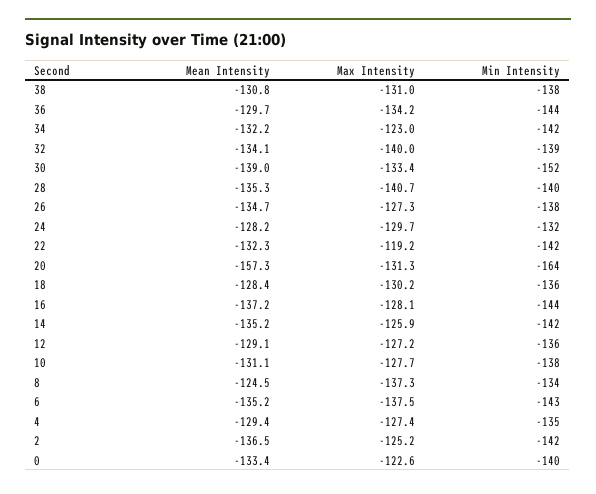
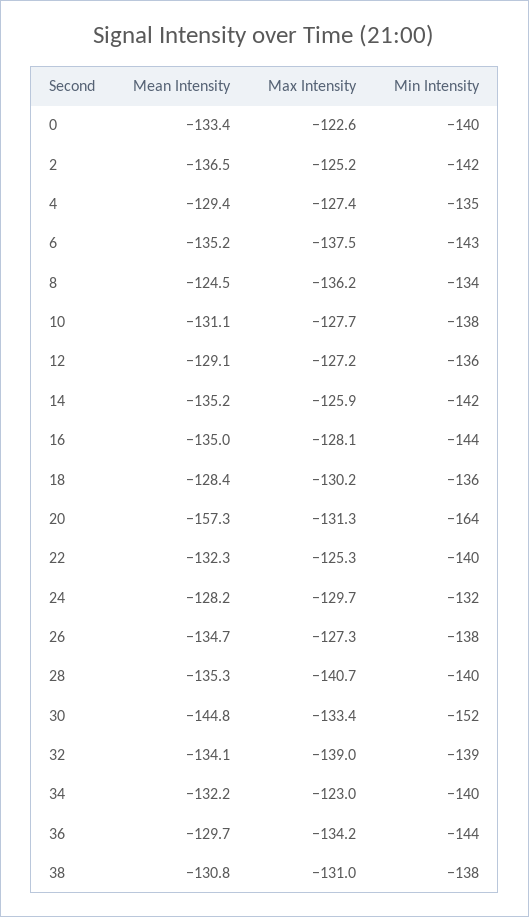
Min Intensity, 34: -142 -> -140
Max Intensity, 32: -140 -> -139
Mean Intensity, 30: -139 -> -144.8
Max Intensity, 22: -119.2 -> -125.3
Min Intensity, 22: -142 -> -140
Mean Intensity, 16: -137.2 -> -135
Max Intensity, 8: -137.3 -> -136.2

